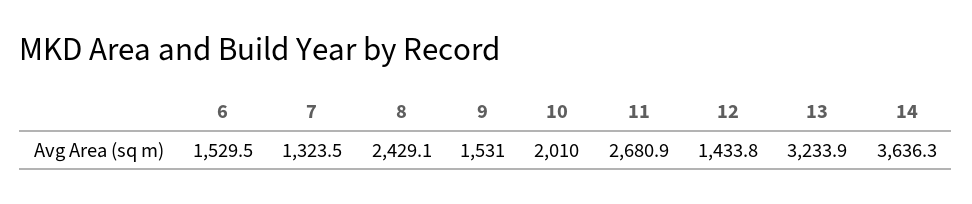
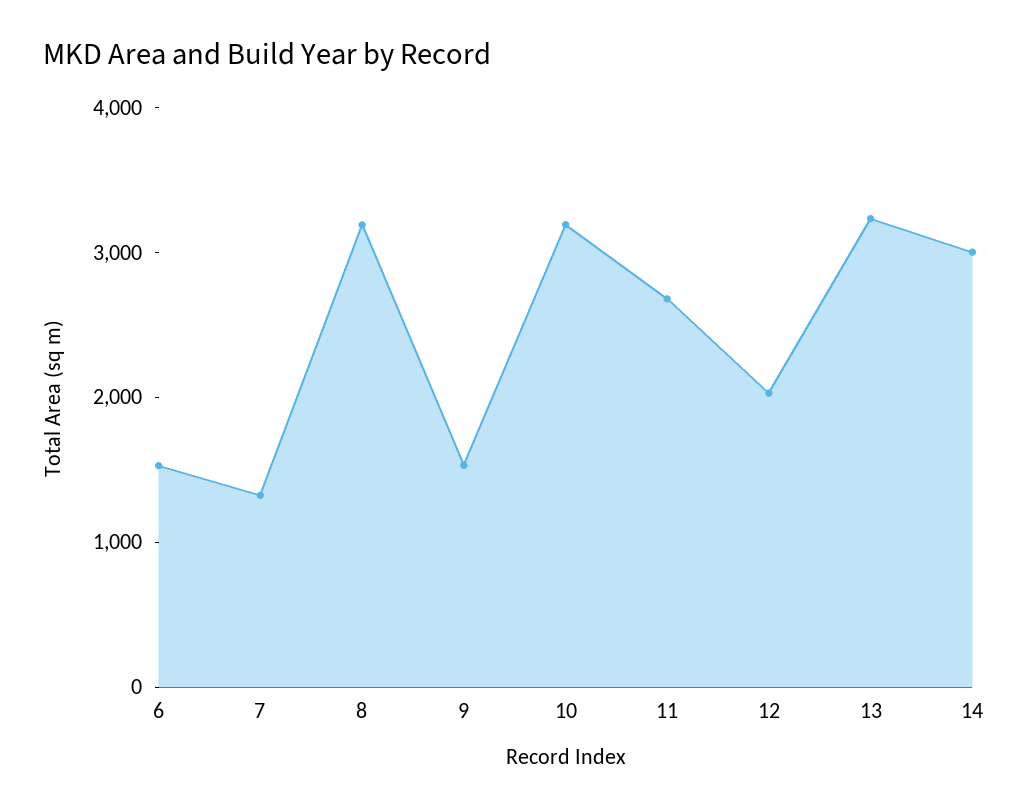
8: 2429.1 -> 3200
10: 2010 -> 3200
12: 1433.8 -> 2000
14: 3636.3 -> 3000

